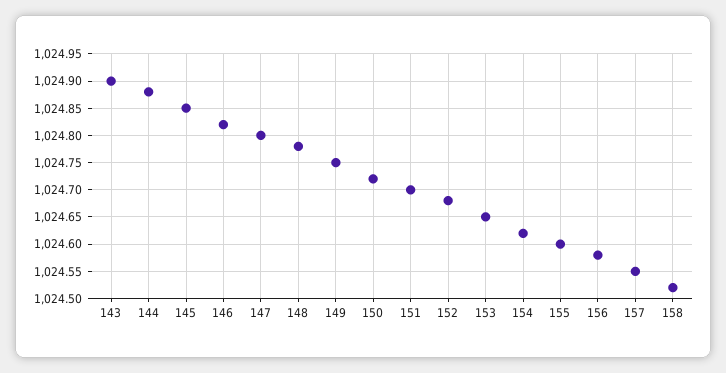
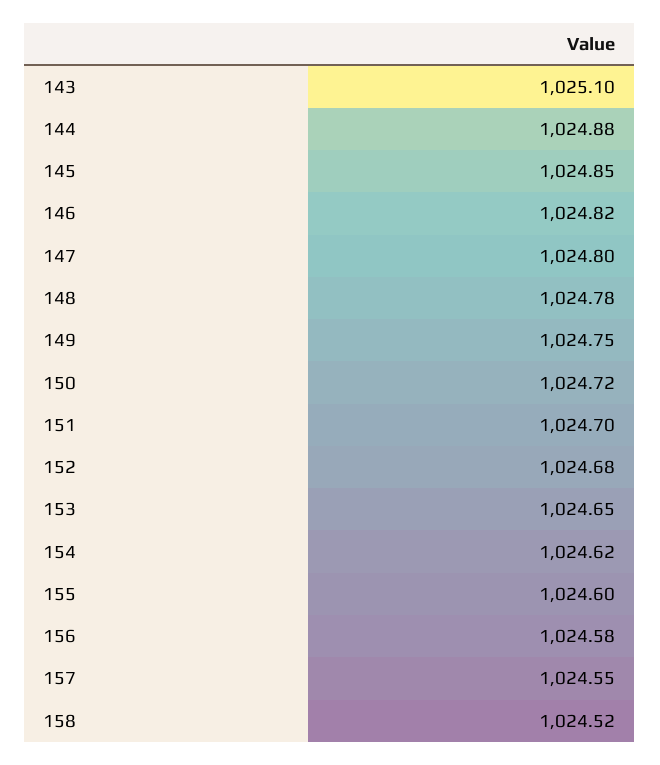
143: 1024.9 -> 1025.1

